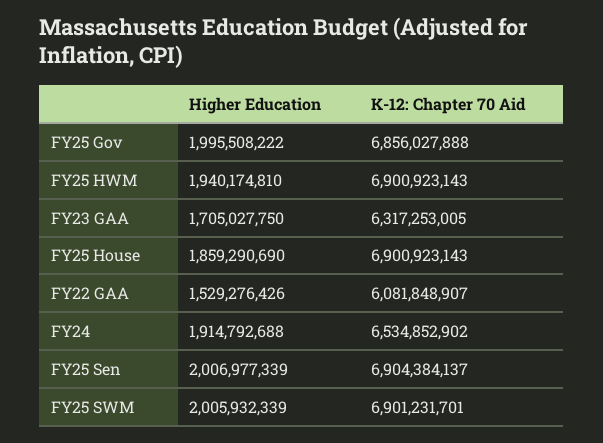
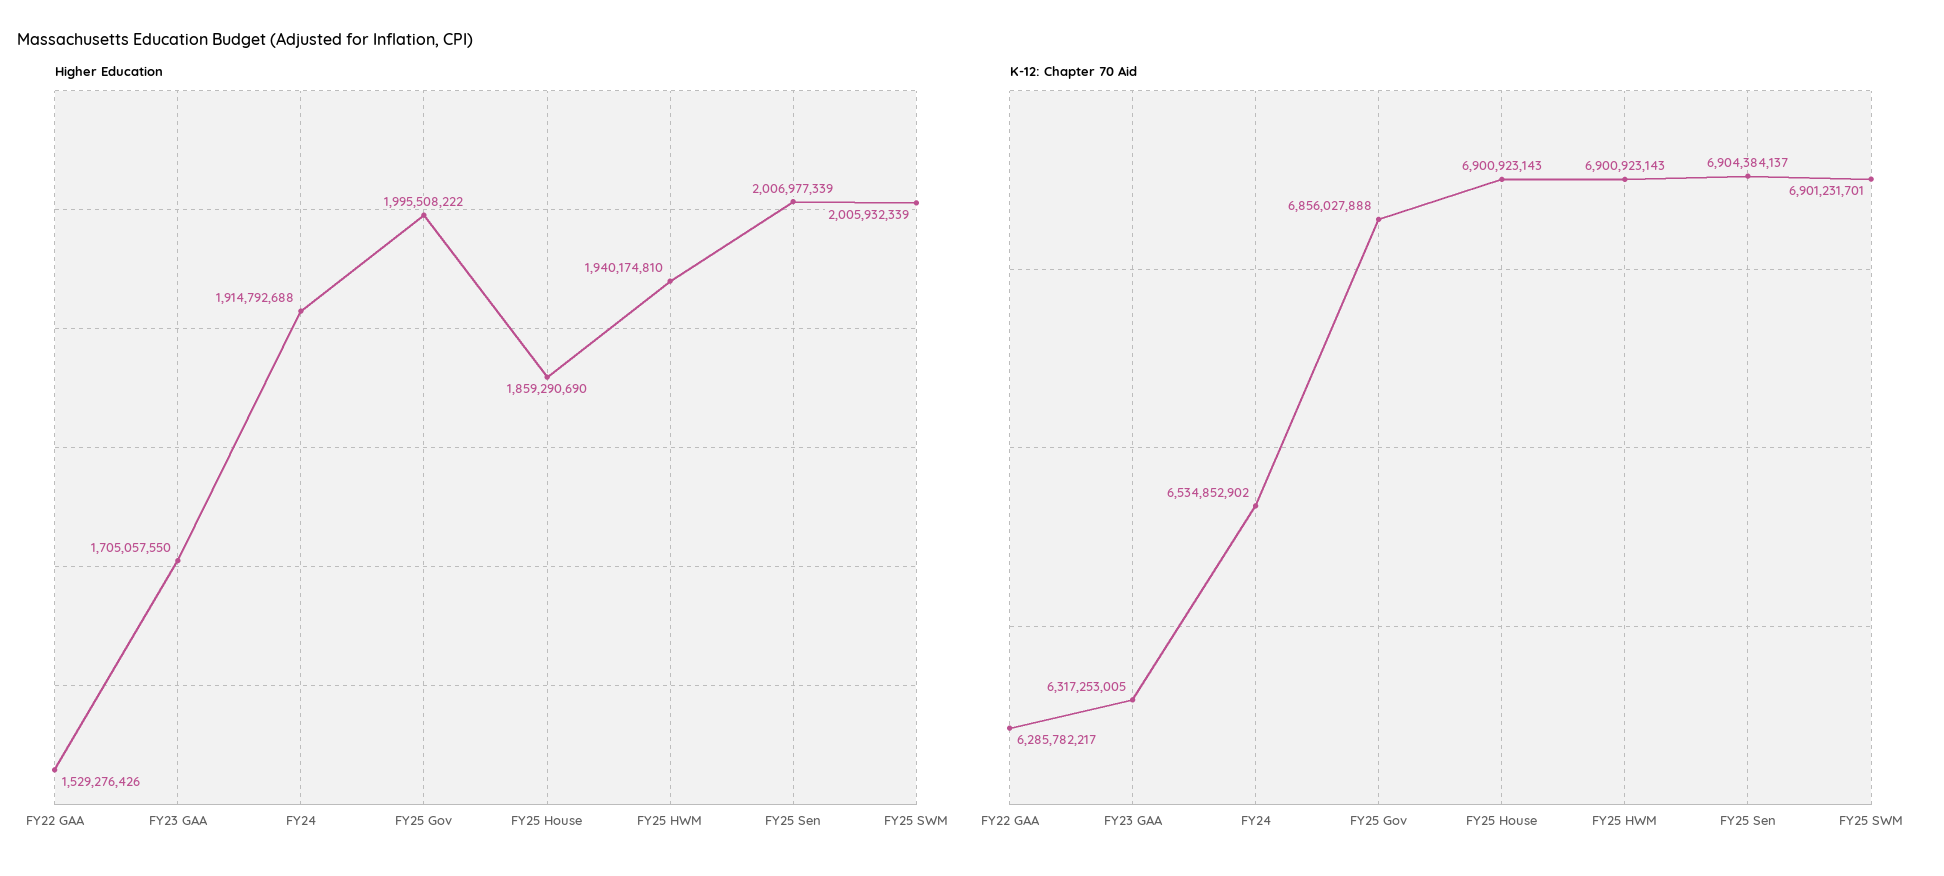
Higher Education, FY23 GAA: 1705027750 -> 1705057550
K-12: Chapter 70 Aid, FY22 GAA: 6081848907 -> 6285782217

